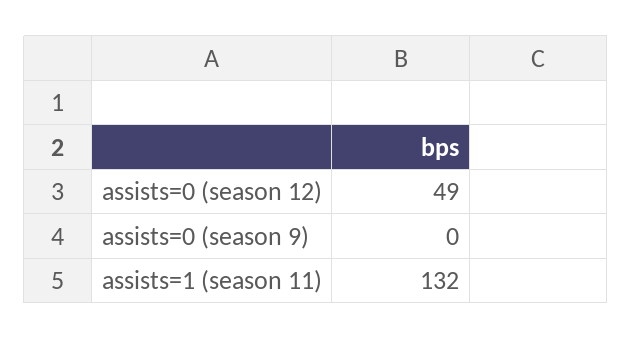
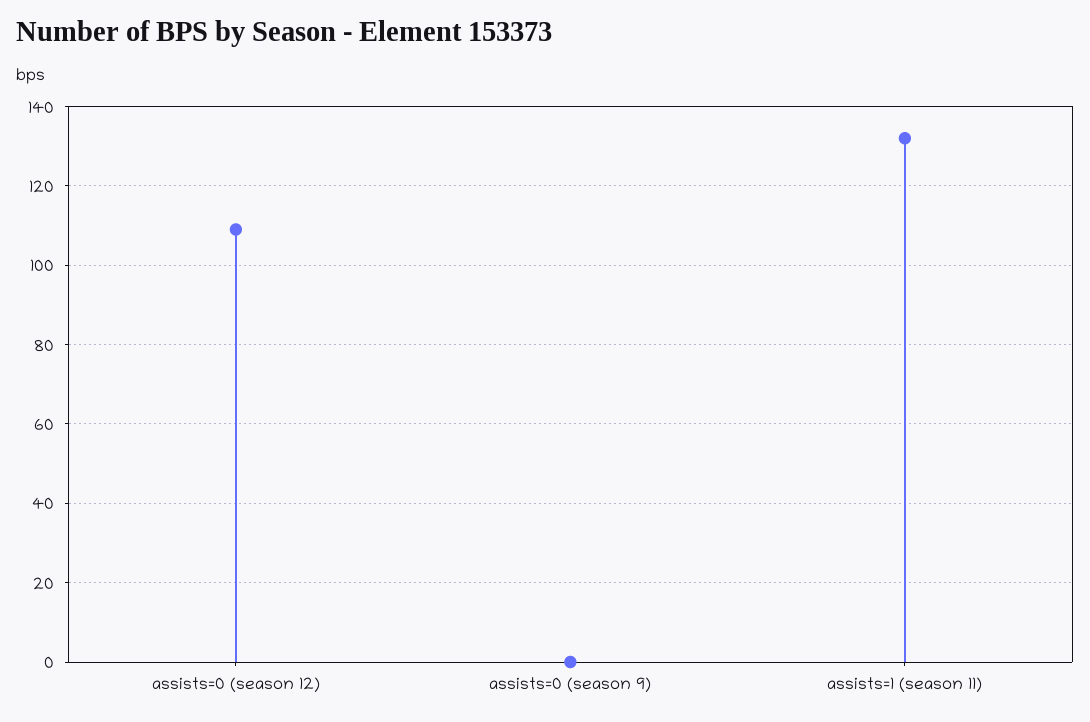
assists=0 (season 12): 49 -> 110

